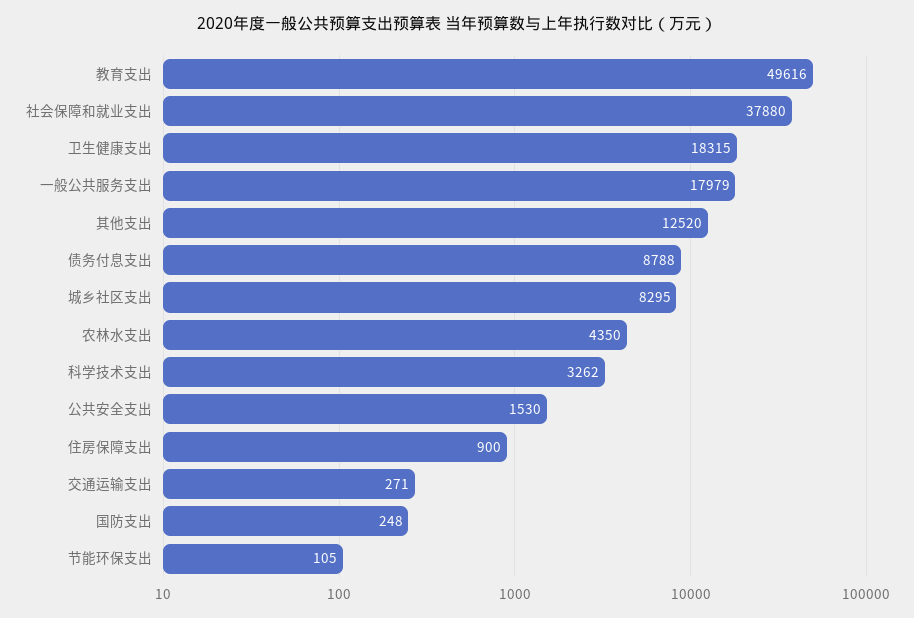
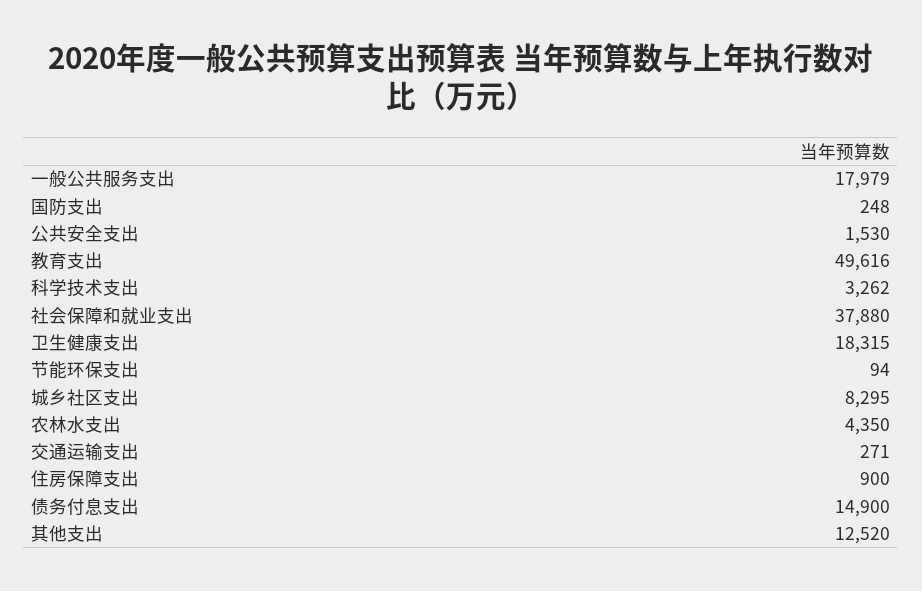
债务付息支出: 8788 -> 14900
节能环保支出: 105 -> 94

